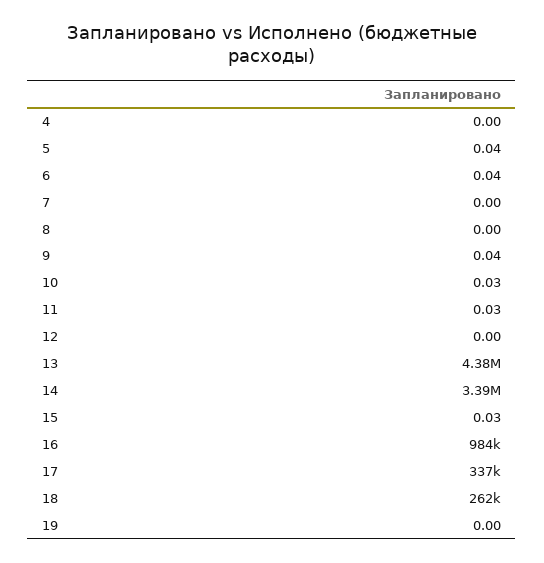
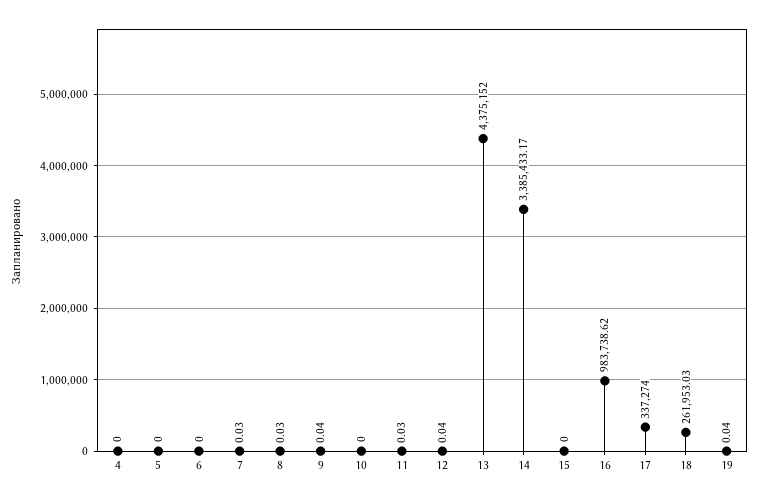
5: 0.04 -> 0
6: 0.04 -> 0
7: 0 -> 0.03
8: 0 -> 0.03
10: 0.03 -> 0
12: 0 -> 0.04
15: 0.03 -> 0
19: 0 -> 0.04

